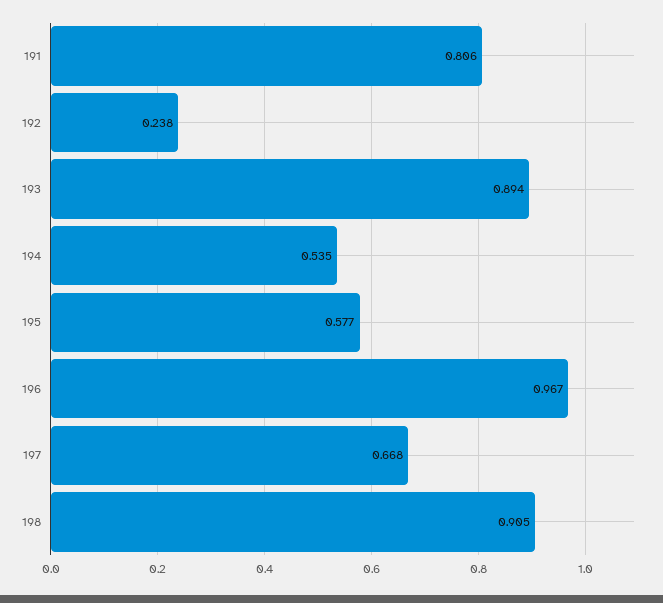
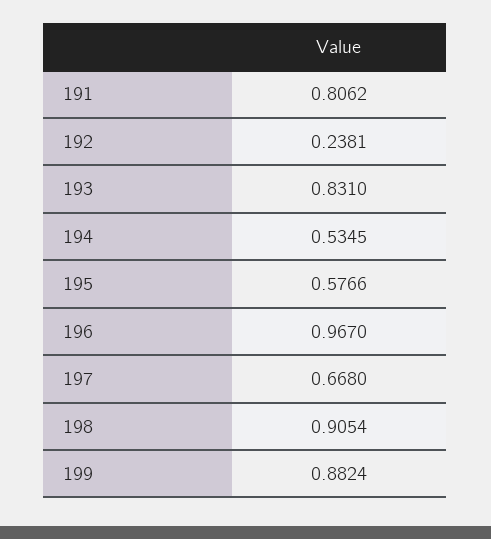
193: 0.894 -> 0.831
199: none -> 0.8824

